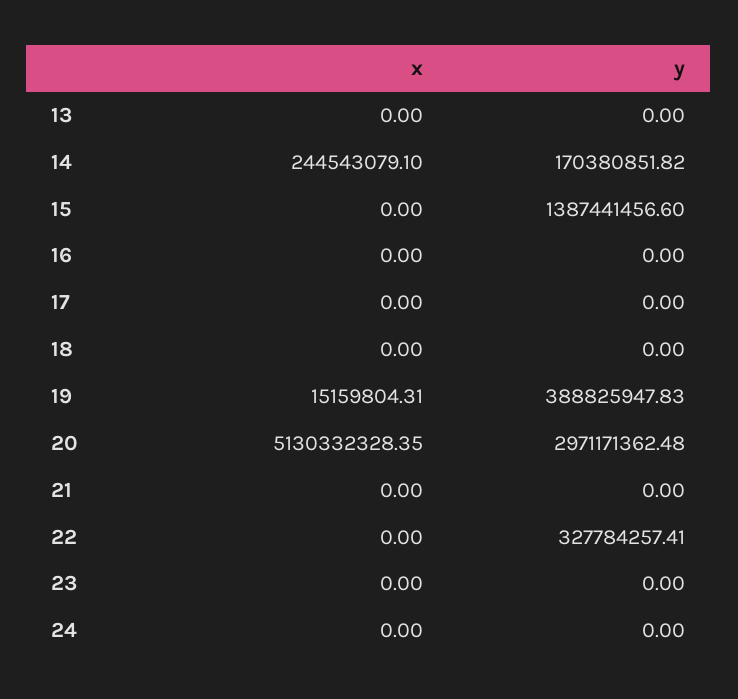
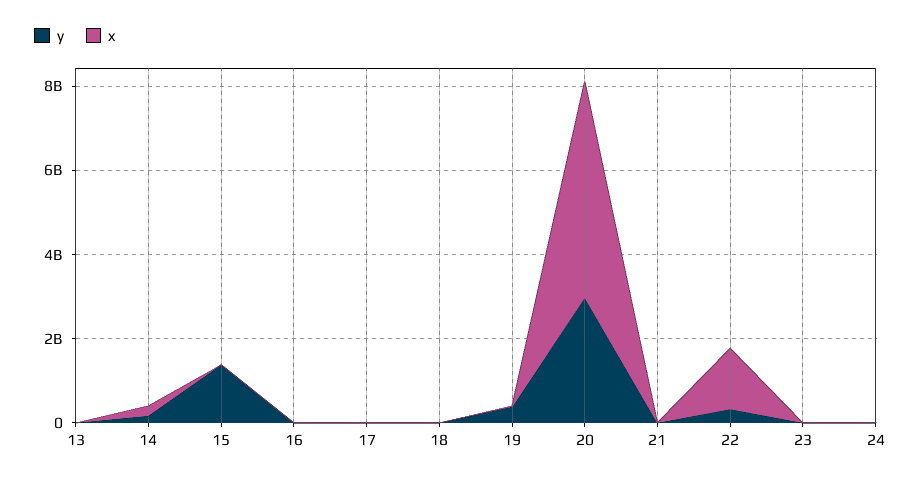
x, 22: 0 -> 1500000000

